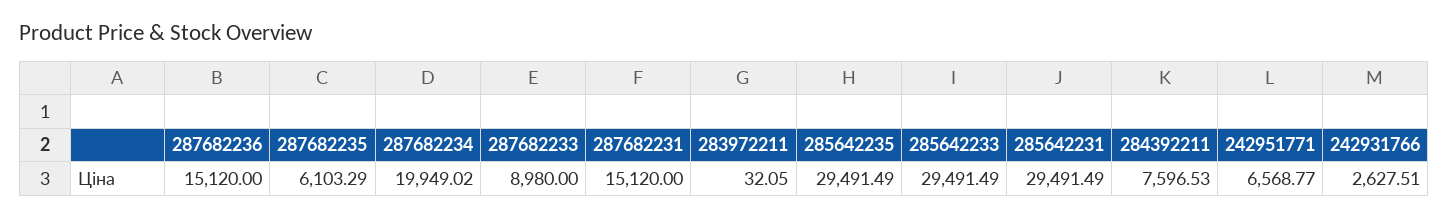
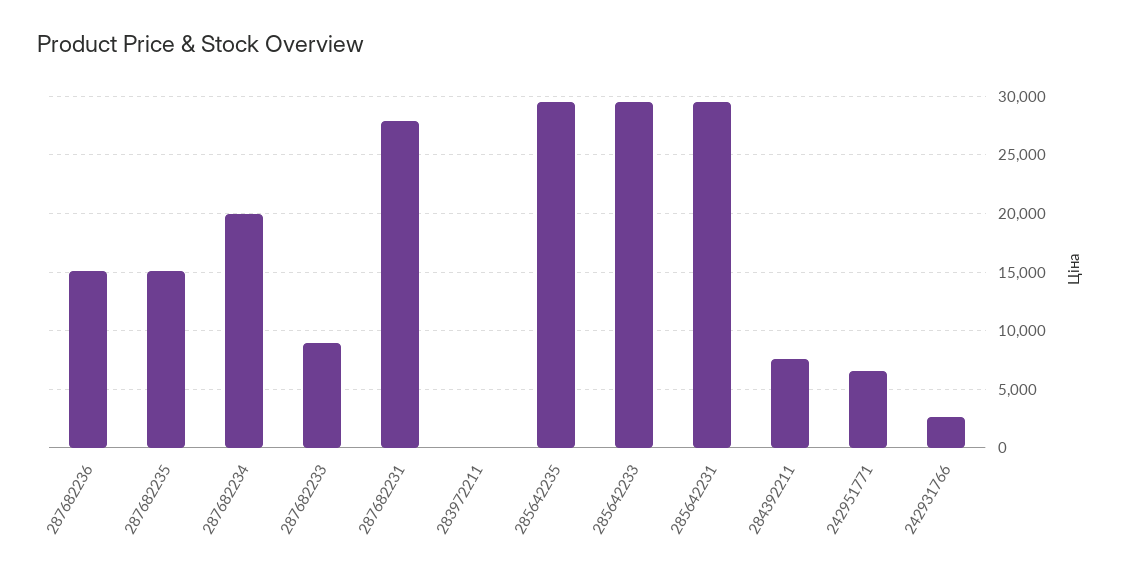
287682235: 6103.29 -> 15000
287682231: 15120 -> 28000

